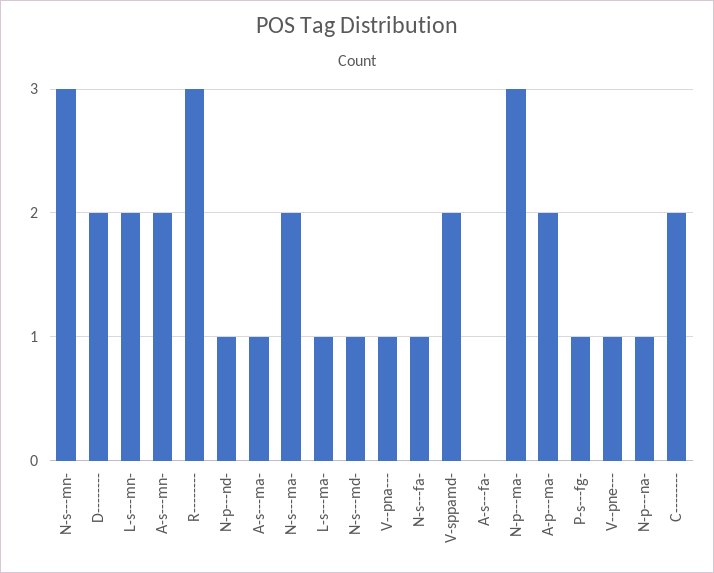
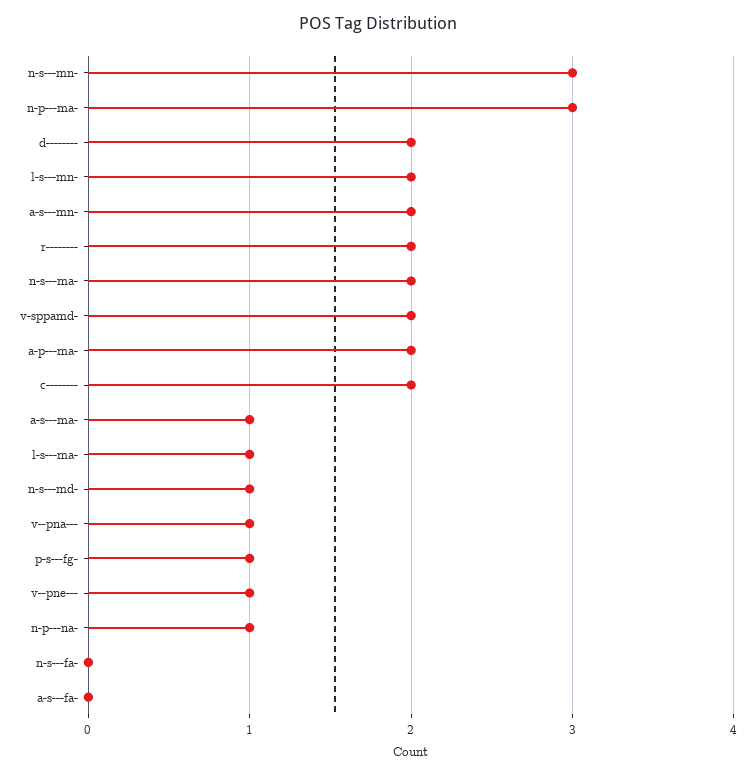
R--------: 3 -> 2
N-p---nd-: 1 -> none
N-s---fa-: 1 -> 0

